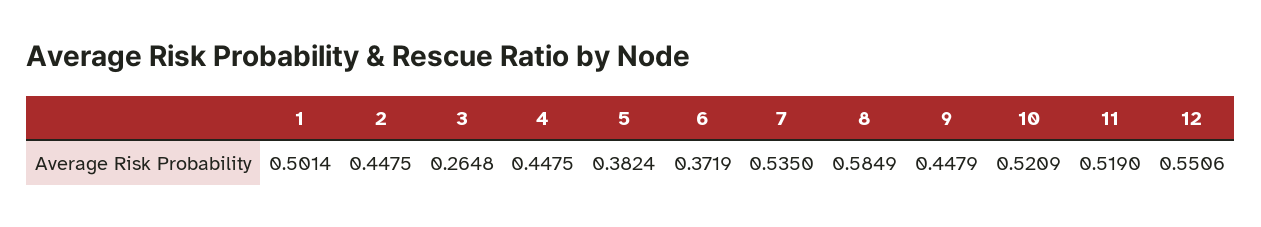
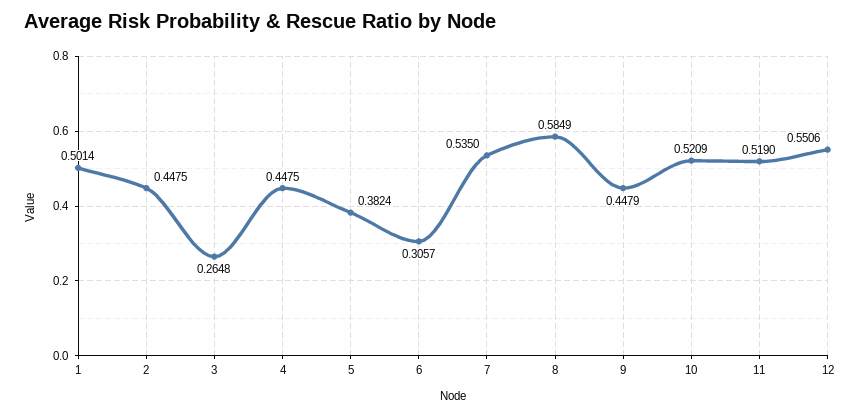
6: 0.3719 -> 0.3057

